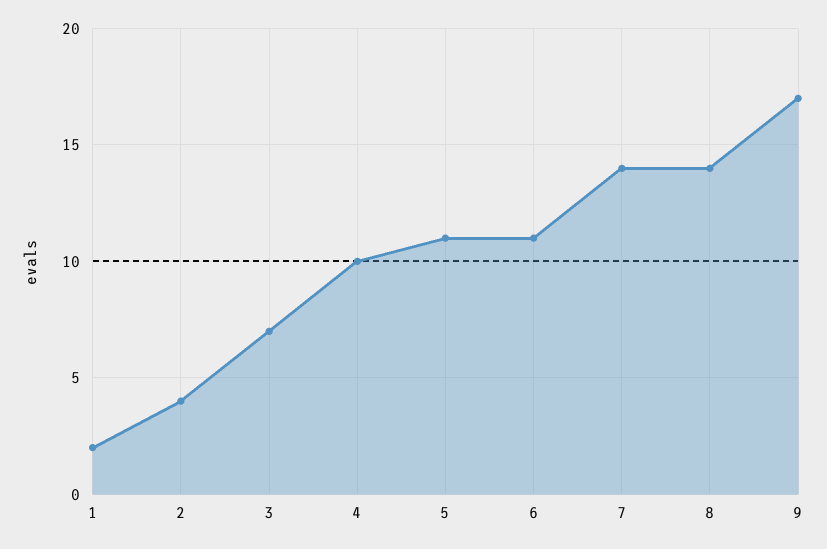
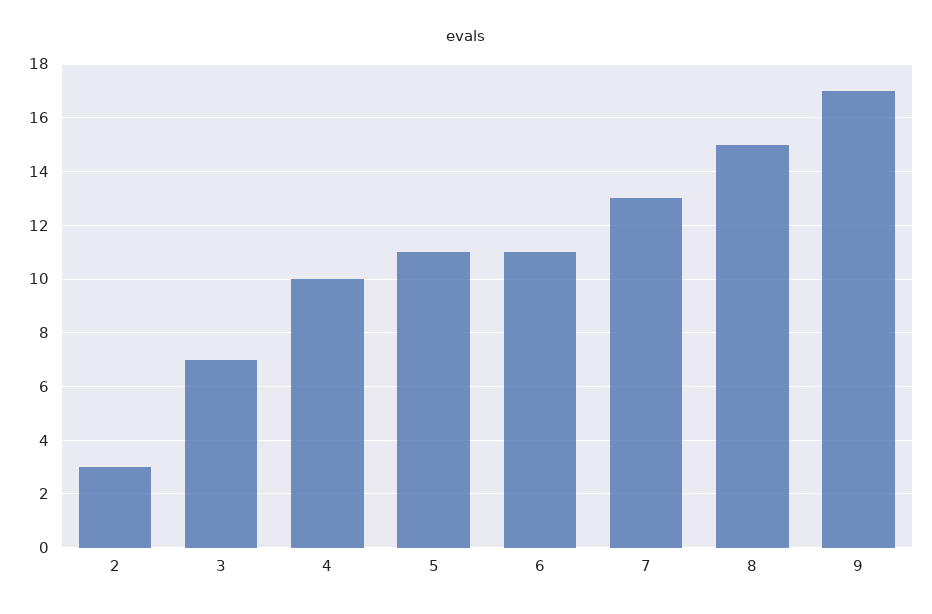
1: 2 -> none
2: 4 -> 3
7: 14 -> 13
8: 14 -> 15

